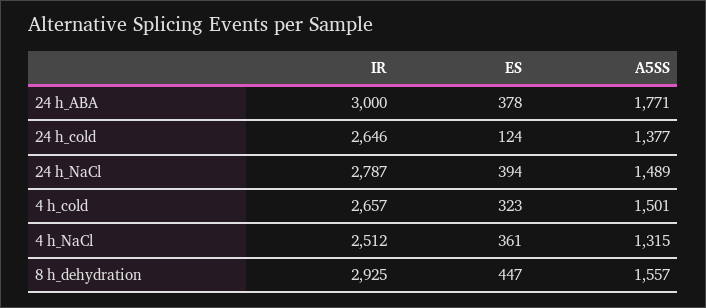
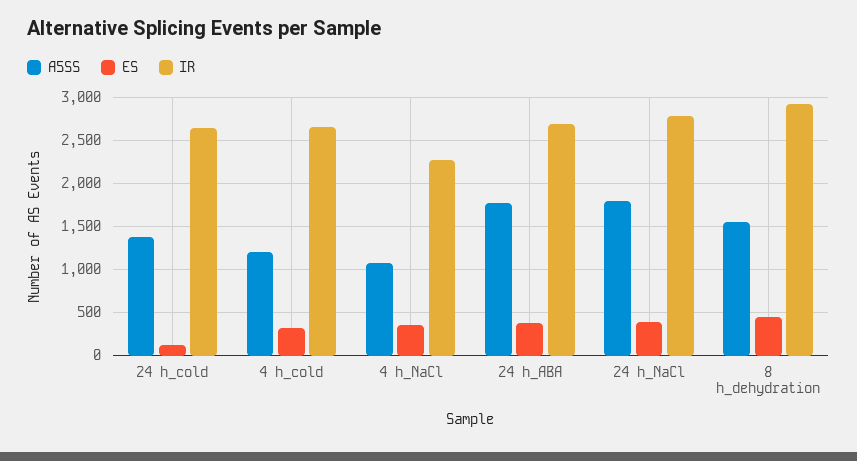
IR, 24 h_ABA: 3000 -> 2700
A5SS, 24 h_NaCl: 1489 -> 1800
A5SS, 4 h_cold: 1501 -> 1200
IR, 4 h_NaCl: 2512 -> 2300
A5SS, 4 h_NaCl: 1315 -> 1100

